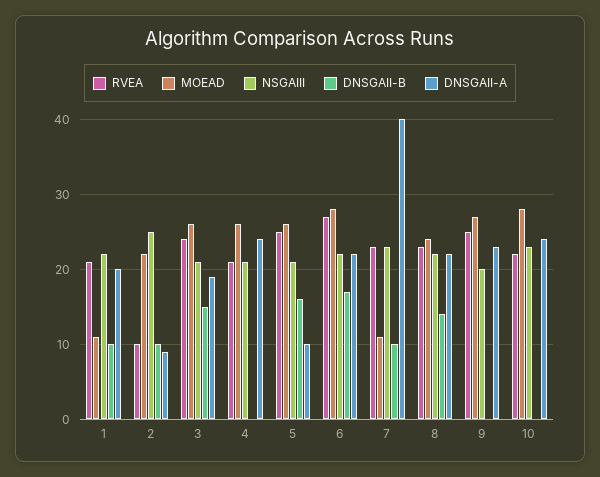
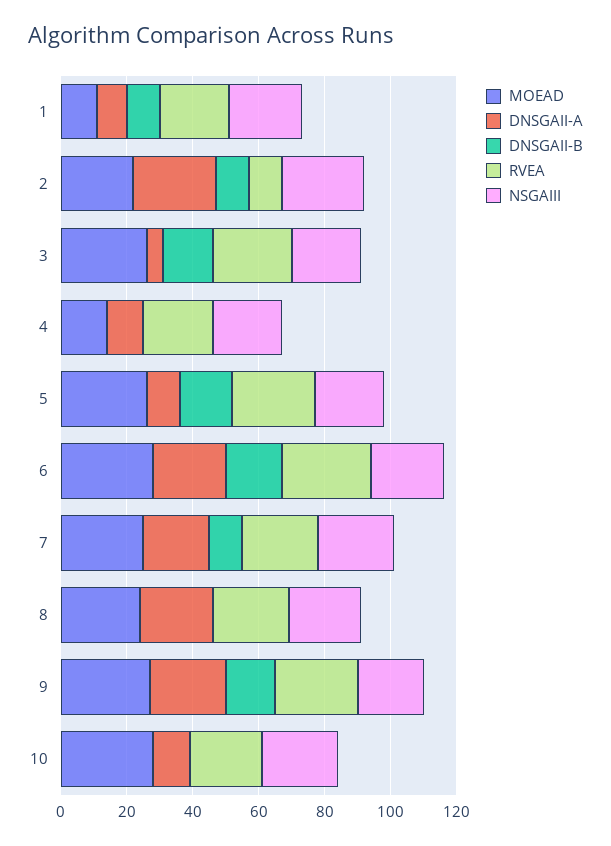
DNSGAII-A, 1: 20 -> 10
DNSGAII-A, 2: 9 -> 25
DNSGAII-A, 3: 19 -> 5
MOEAD, 4: 26 -> 15
DNSGAII-A, 4: 24 -> 10
MOEAD, 7: 11 -> 25
DNSGAII-A, 7: 40 -> 20
DNSGAII-B, 8: 14 -> 0
DNSGAII-B, 9: 0 -> 15
DNSGAII-A, 10: 24 -> 10

